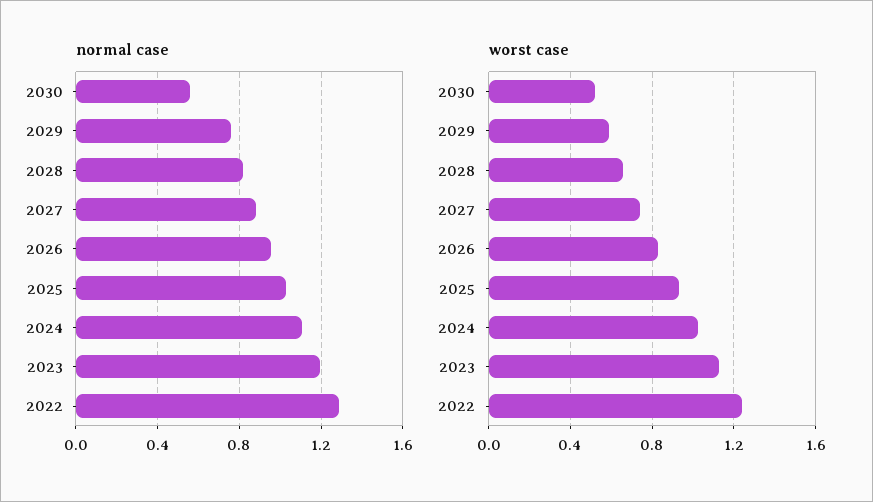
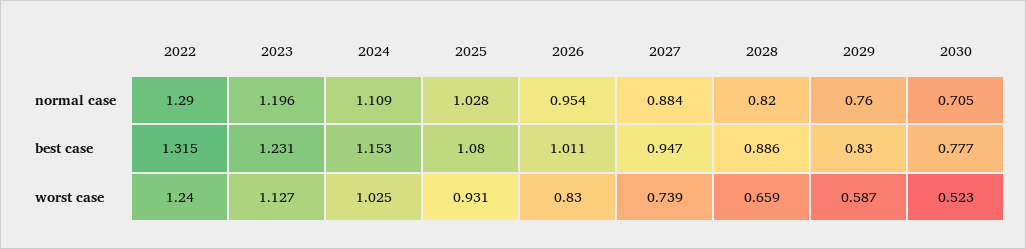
normal case, 2030: 0.55 -> 0.705
best case, 2022: none -> 1.315
best case, 2023: none -> 1.231
best case, 2024: none -> 1.153
best case, 2025: none -> 1.08
best case, 2026: none -> 1.011
best case, 2027: none -> 0.947
best case, 2028: none -> 0.886
best case, 2029: none -> 0.83
best case, 2030: none -> 0.777

